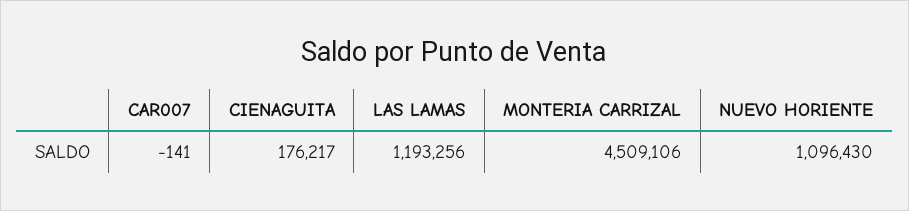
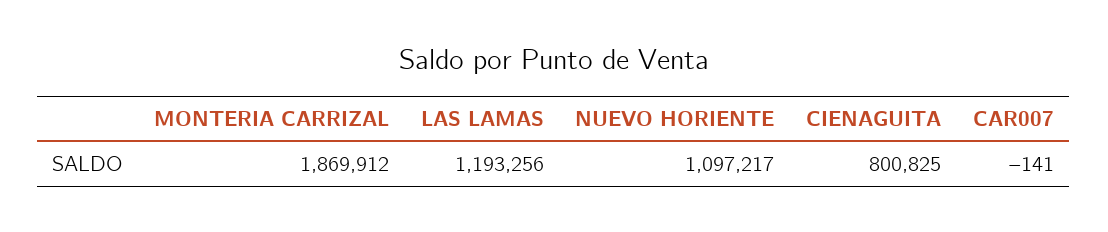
CIENAGUITA: 176217 -> 800825
MONTERIA CARRIZAL: 4509106 -> 1869912
NUEVO HORIENTE: 1096430 -> 1097217

